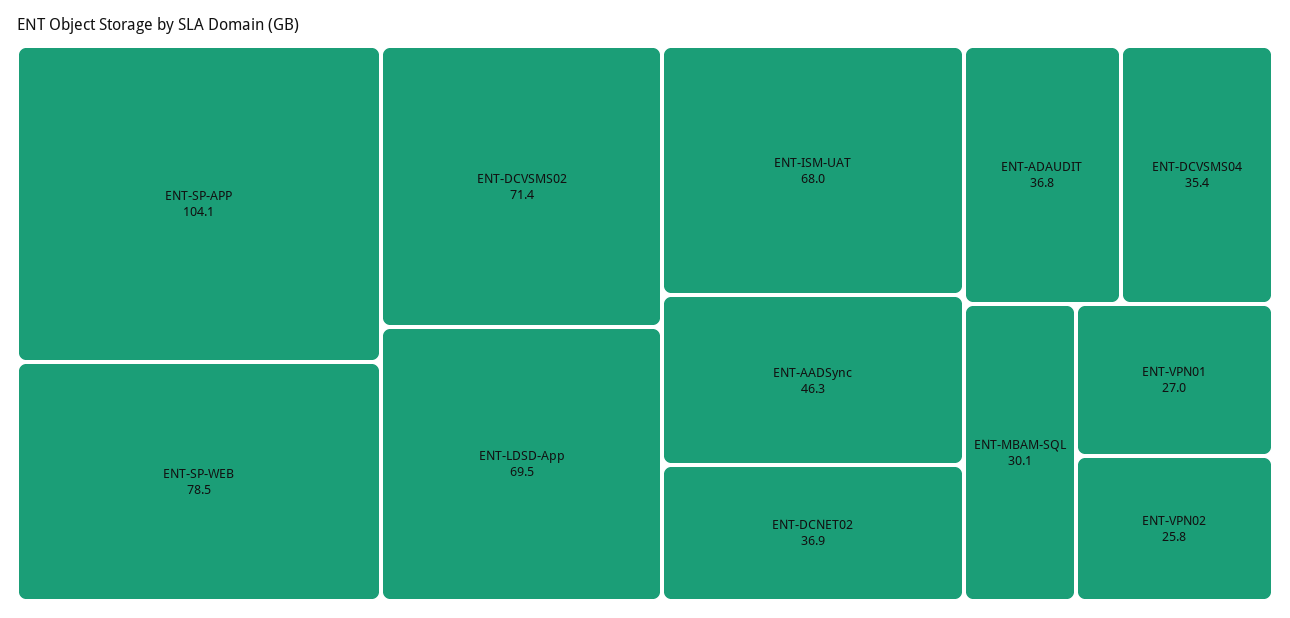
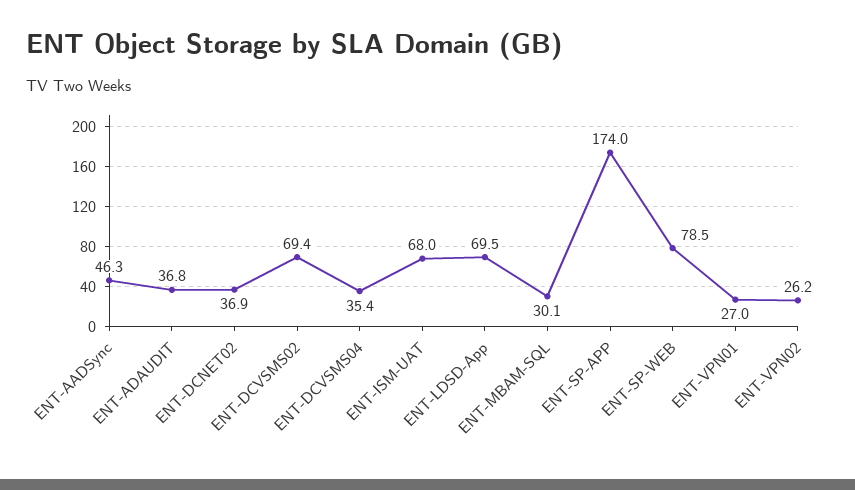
ENT-SP-APP: 104.1 -> 174
ENT-DCVSMS02: 71.4 -> 69.4
ENT-VPN02: 25.8 -> 26.2

